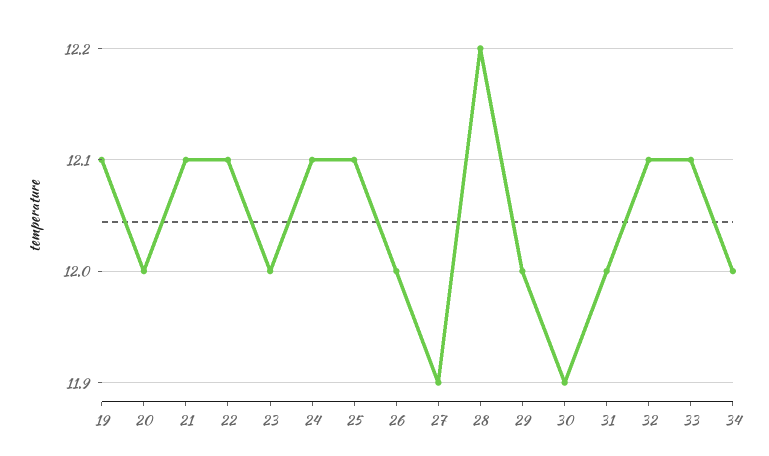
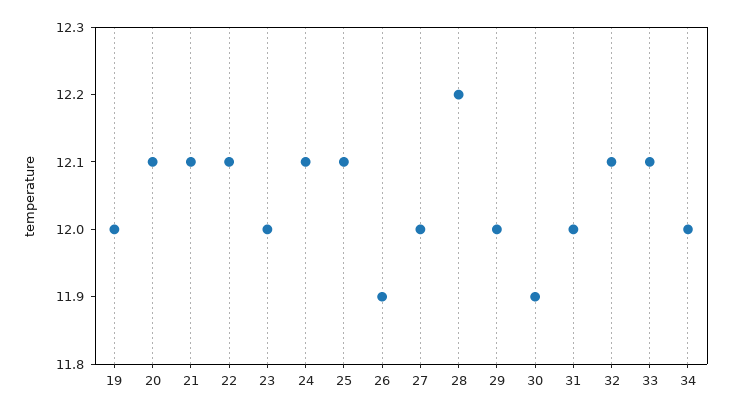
19: 12.1 -> 12
20: 12 -> 12.1
26: 12 -> 11.9
27: 11.9 -> 12

